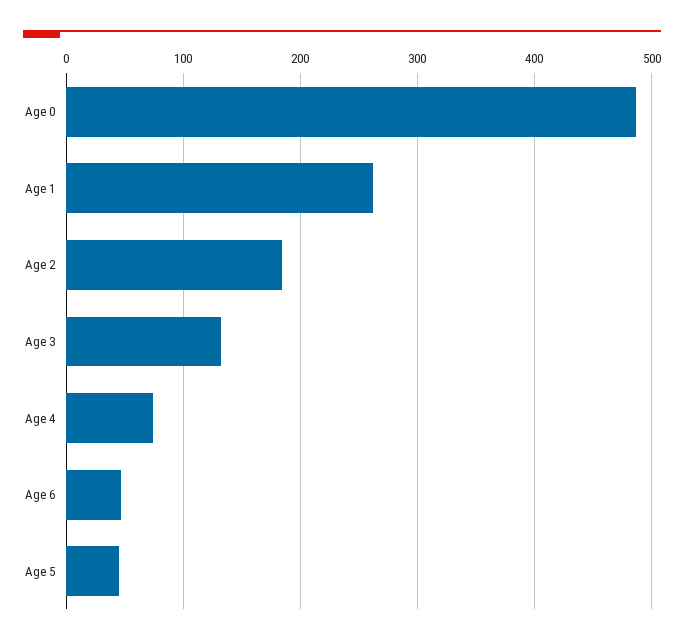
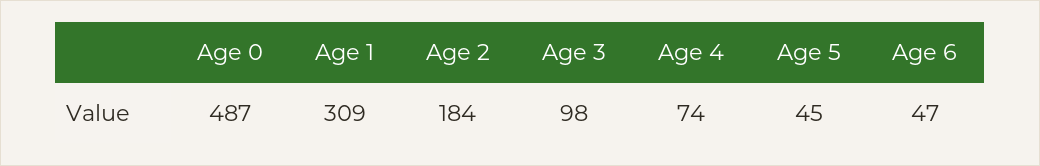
Age 1: 260 -> 309
Age 3: 130 -> 98

